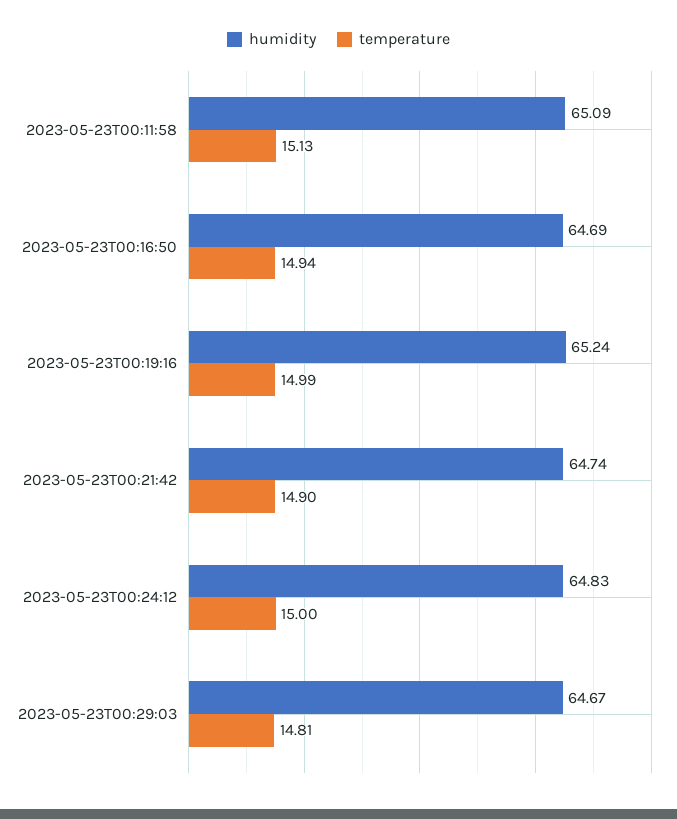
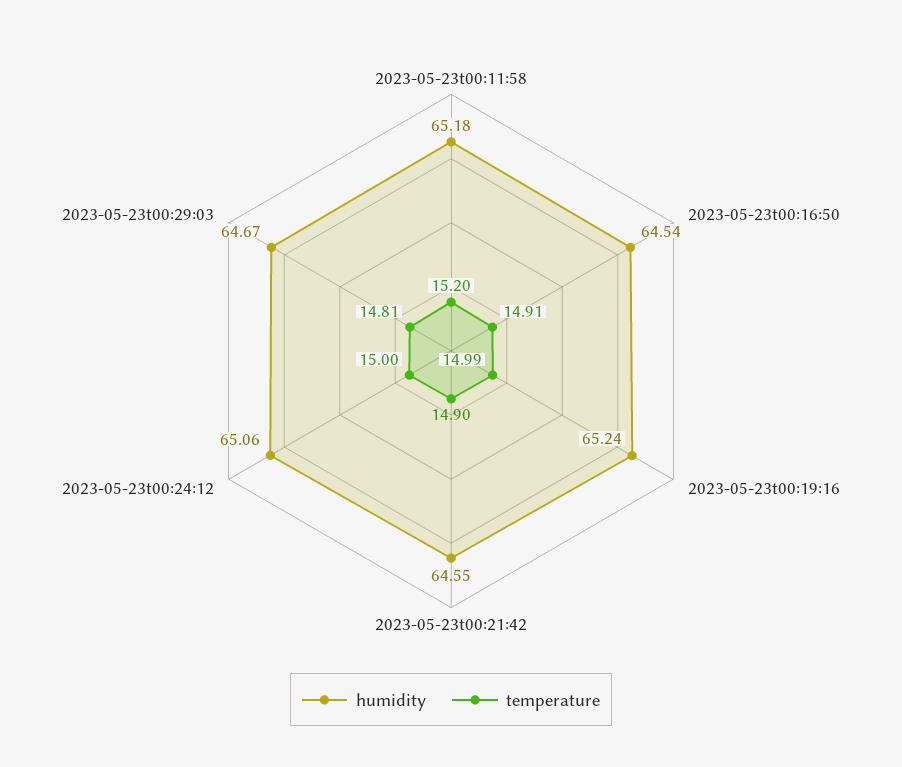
humidity, 2023-05-23T00:11:58: 65.09 -> 65.18
temperature, 2023-05-23T00:11:58: 15.13 -> 15.2
humidity, 2023-05-23T00:16:50: 64.69 -> 64.54
temperature, 2023-05-23T00:16:50: 14.94 -> 14.91
humidity, 2023-05-23T00:21:42: 64.74 -> 64.55
humidity, 2023-05-23T00:24:12: 64.83 -> 65.06

